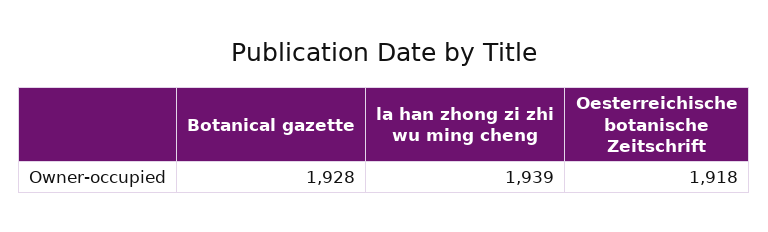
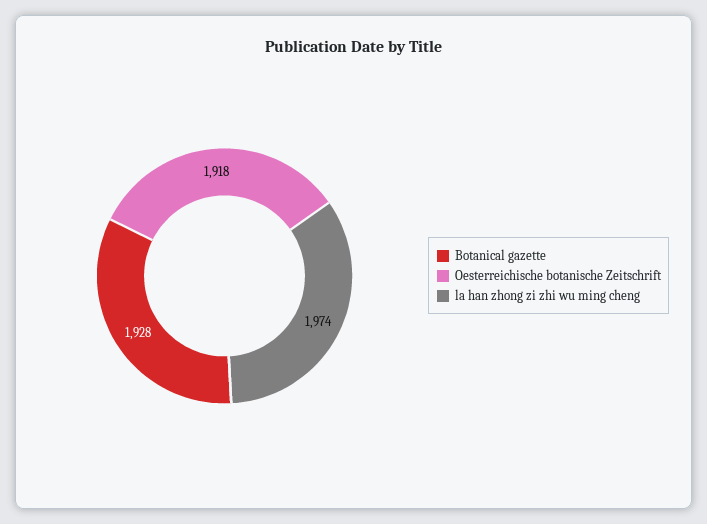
la han zhong zi zhi wu ming cheng: 1939 -> 1974

